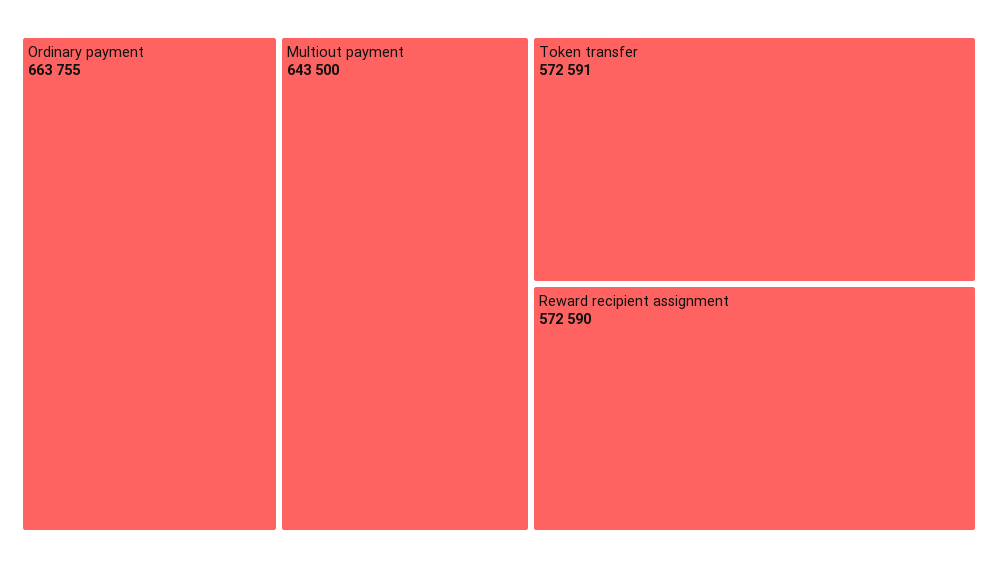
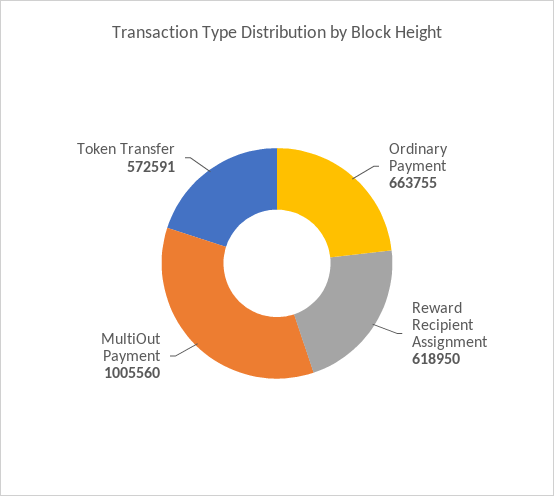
Multiout payment: 643500 -> 1005560
Reward recipient assignment: 572590 -> 618950

